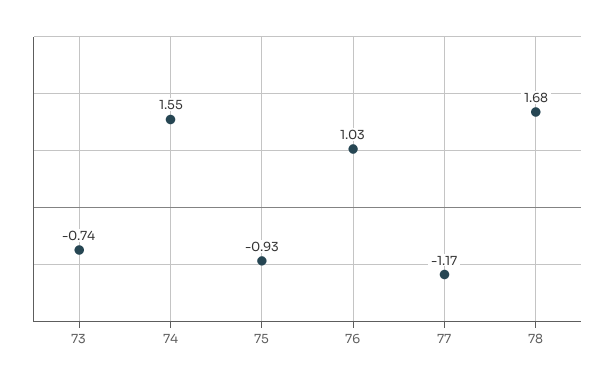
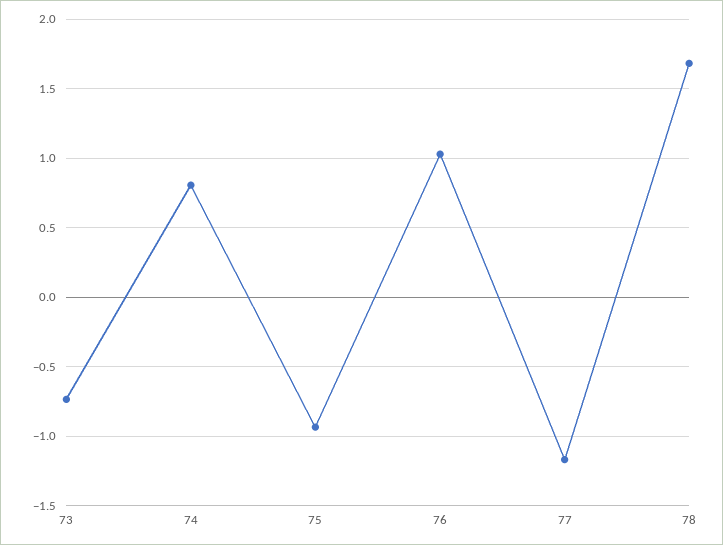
74: 1.55 -> 0.8

